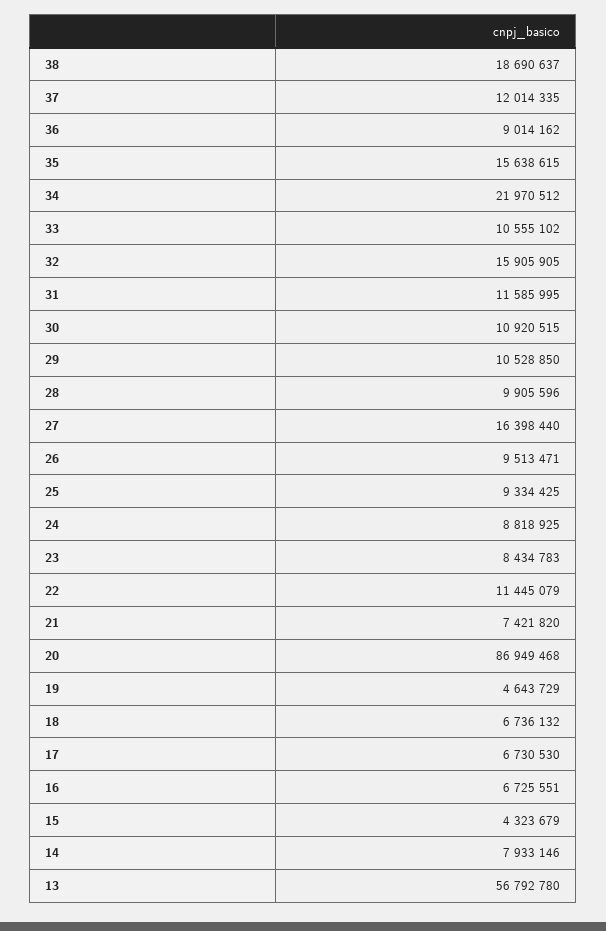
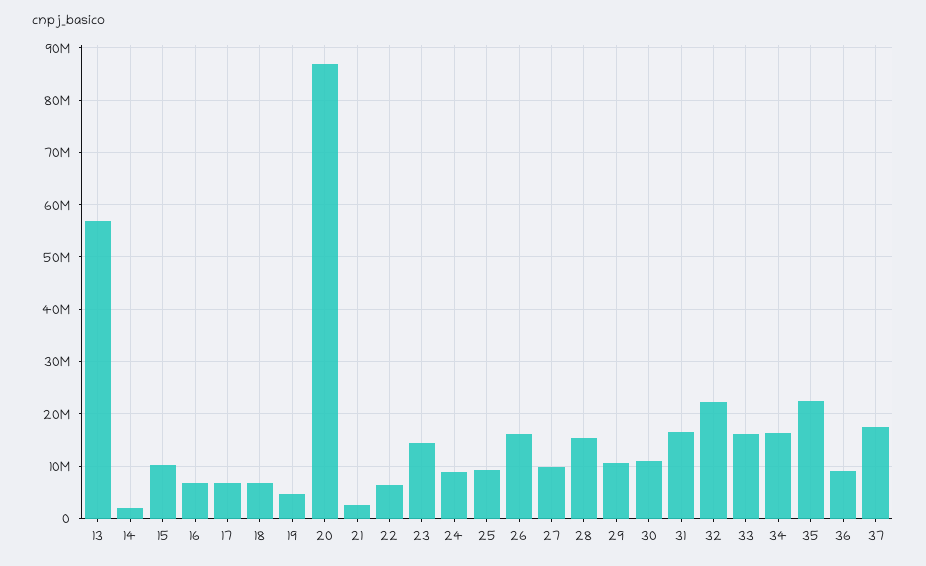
38: 18690637 -> none
37: 12014335 -> 18000000
35: 15638615 -> 22000000
34: 21970512 -> 16000000
33: 10555102 -> 16000000
32: 15905905 -> 22000000
31: 11585995 -> 16000000
28: 9905596 -> 16000000
27: 16398440 -> 10000000
26: 9513471 -> 16000000
23: 8434783 -> 14000000
22: 11445079 -> 6000000
21: 7421820 -> 2000000
15: 4323679 -> 10000000
14: 7933146 -> 2000000

